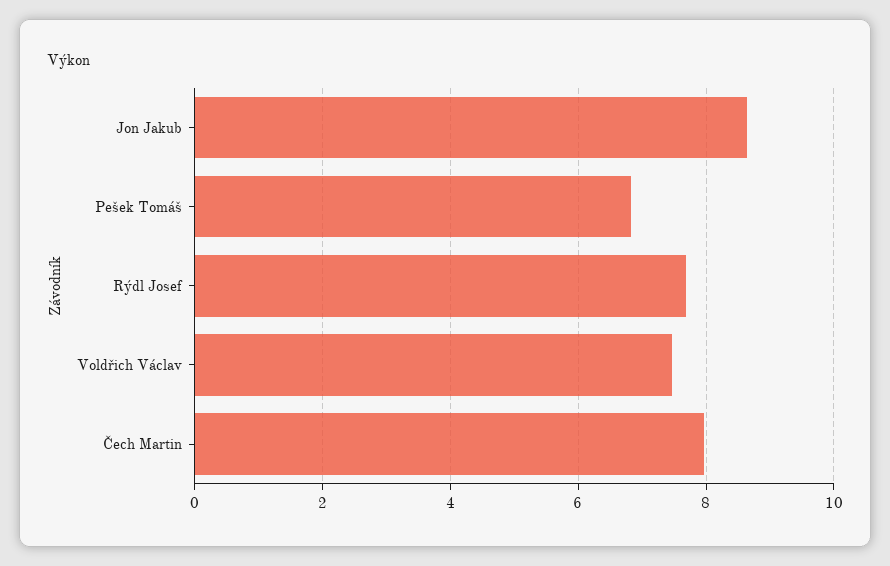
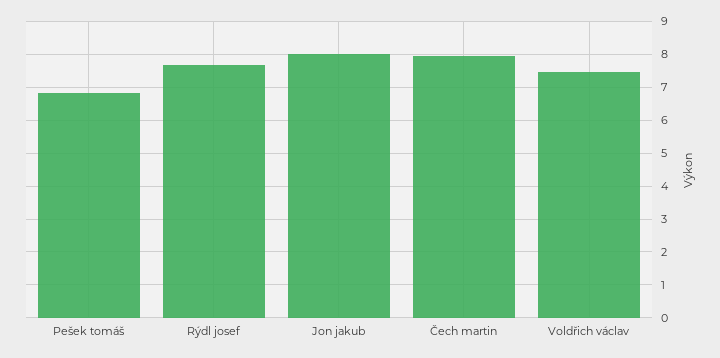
Jon Jakub: 8.6 -> 8

